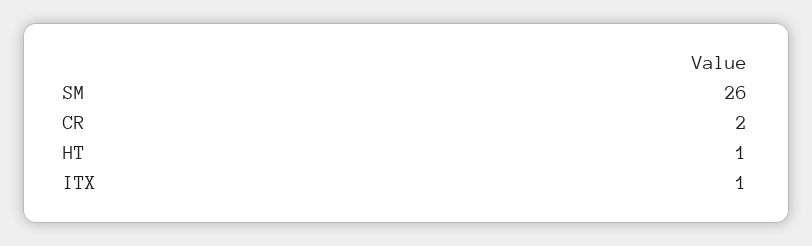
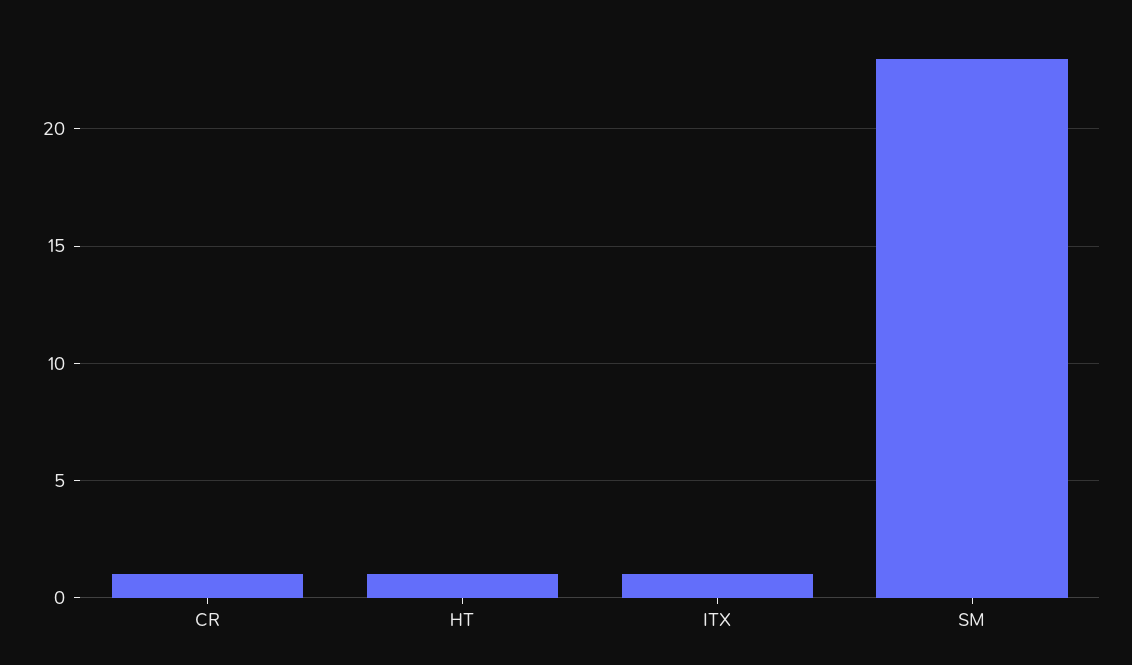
SM: 26 -> 23
CR: 2 -> 1

